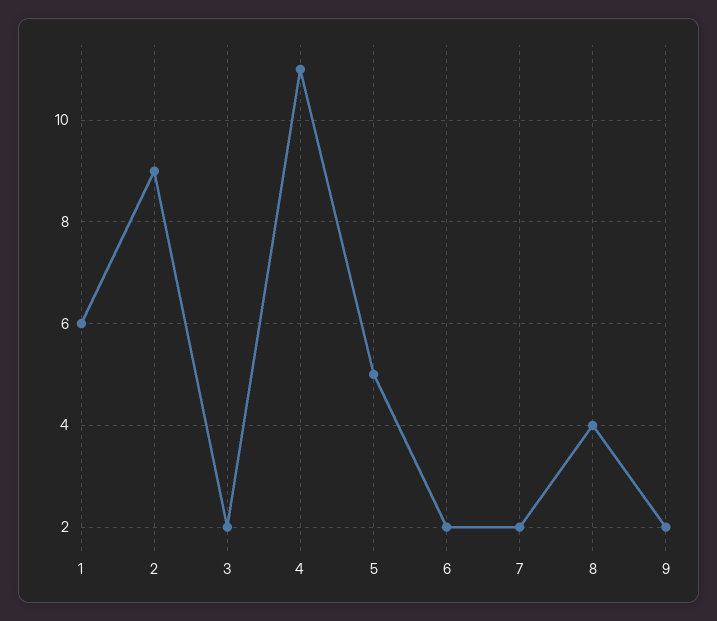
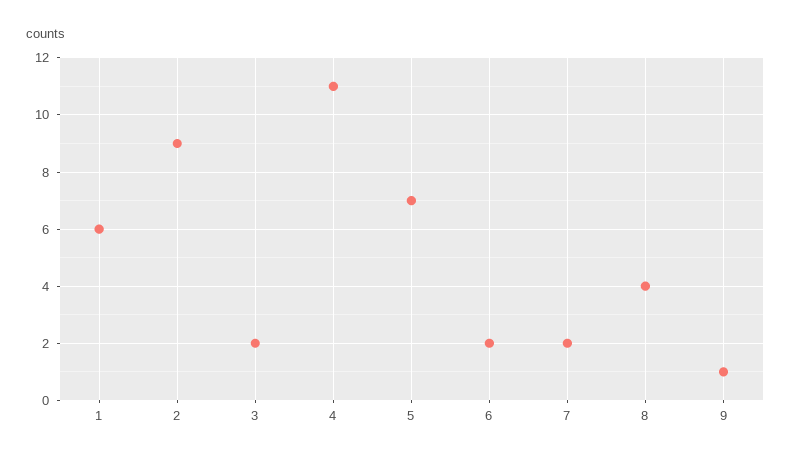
5: 5 -> 7
9: 2 -> 1

